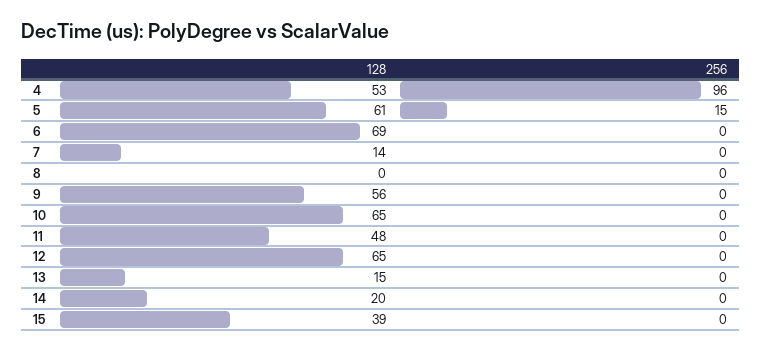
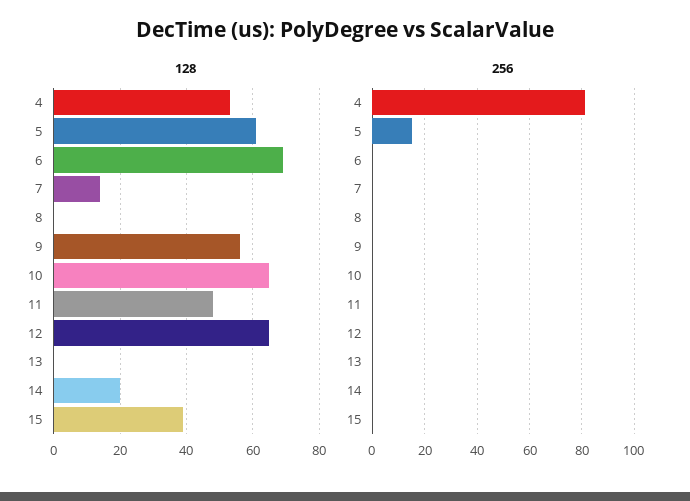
256, 4: 96 -> 80
128, 13: 15 -> 0

